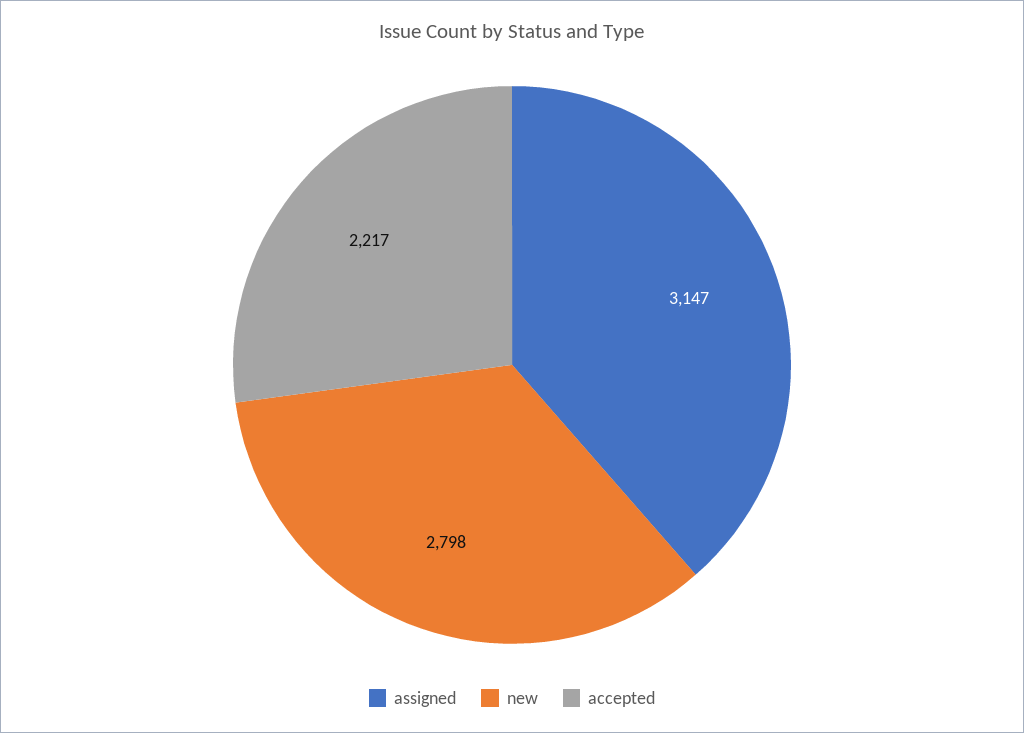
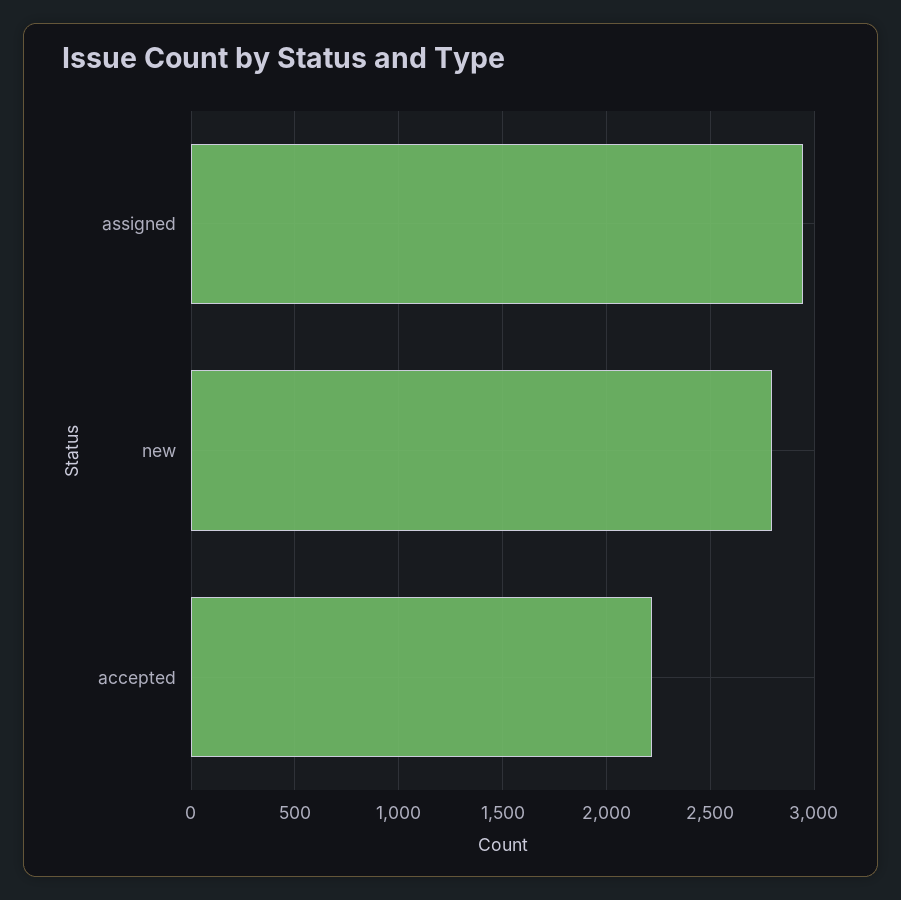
assigned: 3147 -> 2950

